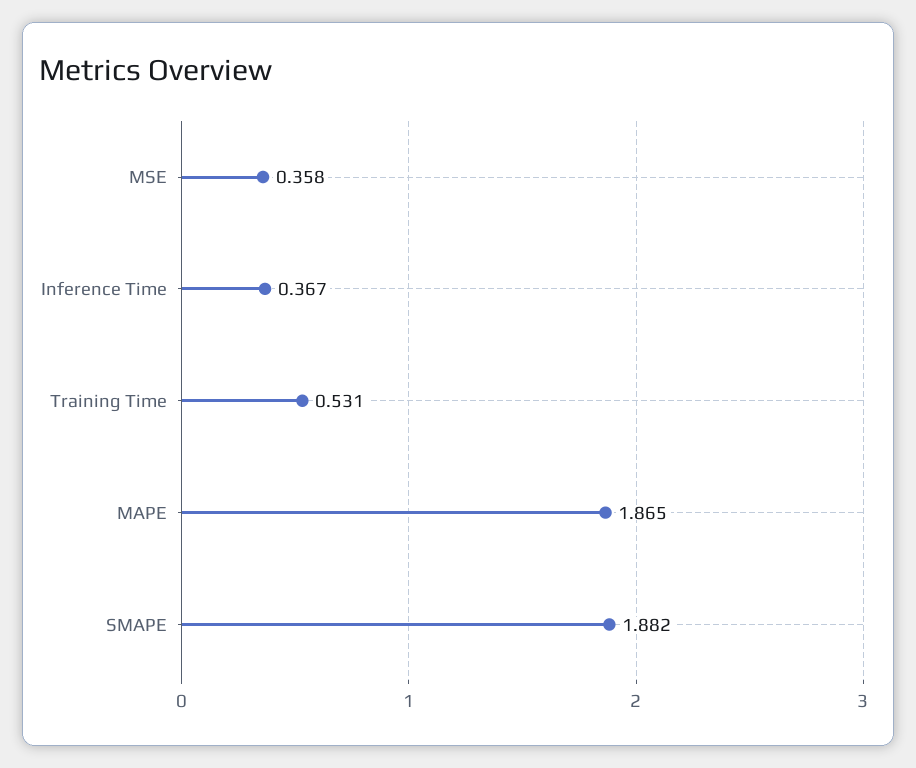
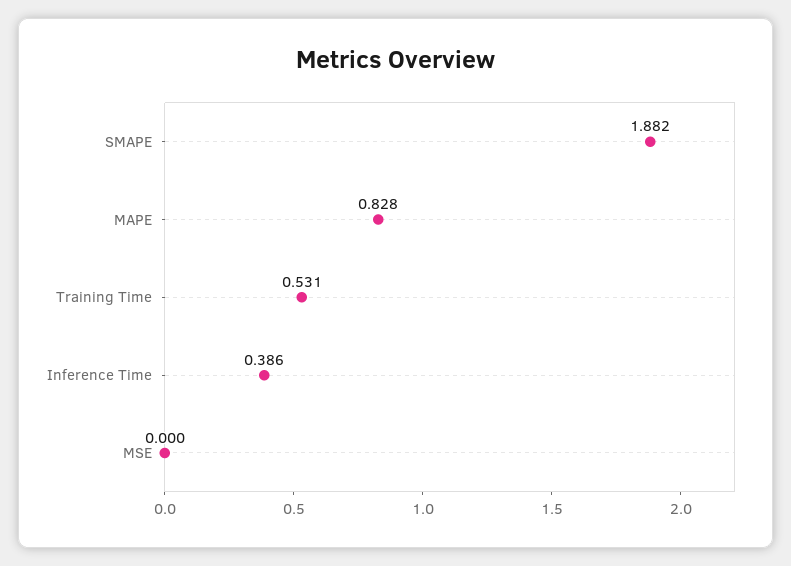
MSE: 0.358 -> 0
Inference Time: 0.367 -> 0.386
MAPE: 1.865 -> 0.828

